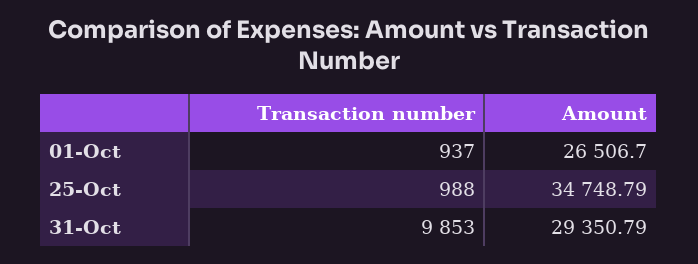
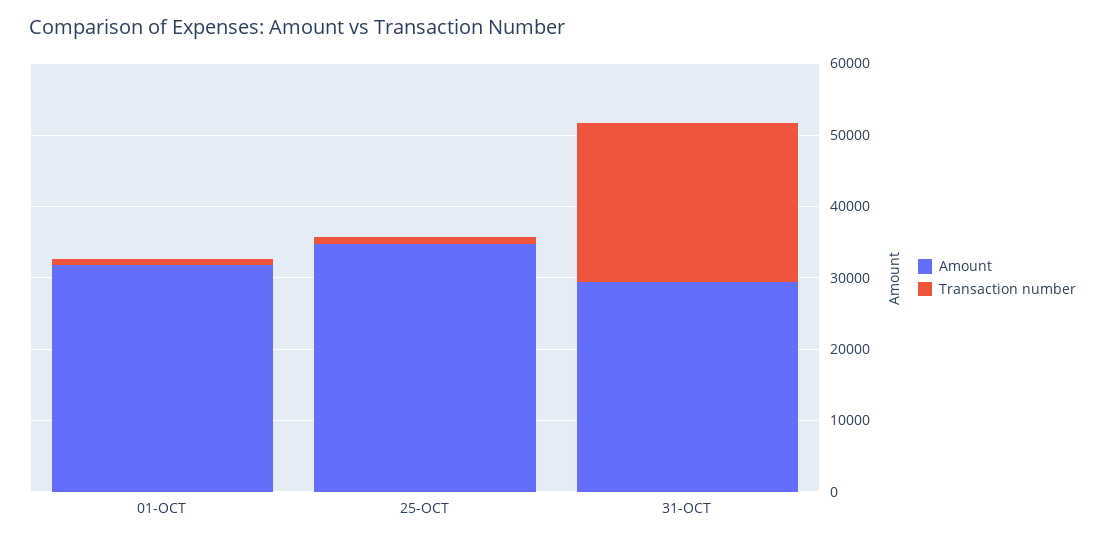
Amount, 01-Oct: 26506.7 -> 32000
Transaction number, 31-Oct: 9853 -> 22000

